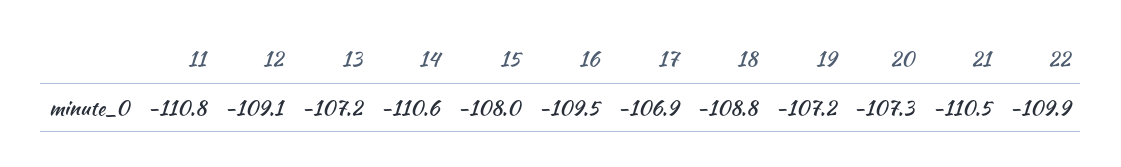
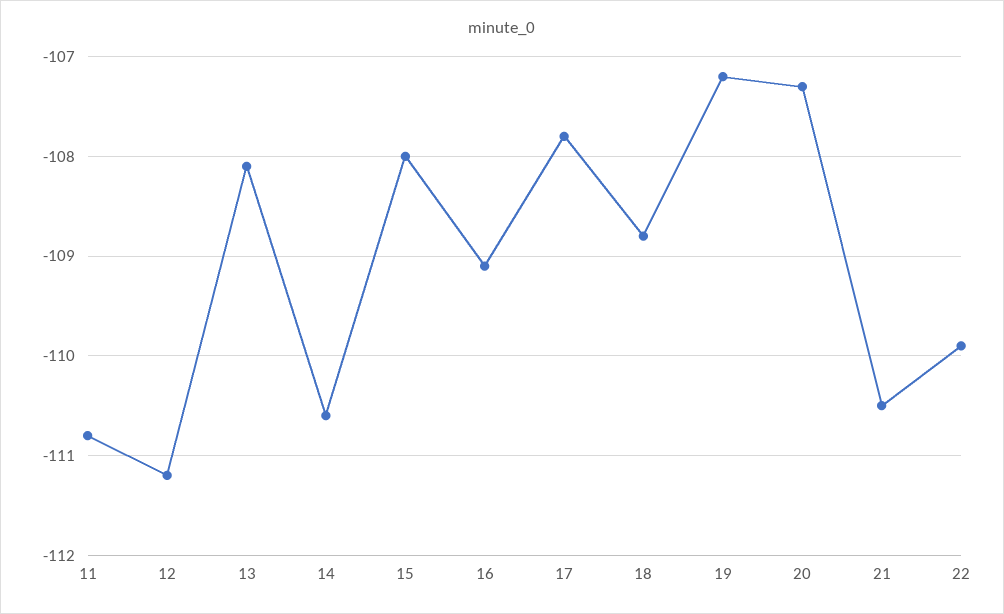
12: -109.1 -> -111.2
13: -107.2 -> -108.1
16: -109.5 -> -109.1
17: -106.9 -> -107.8

